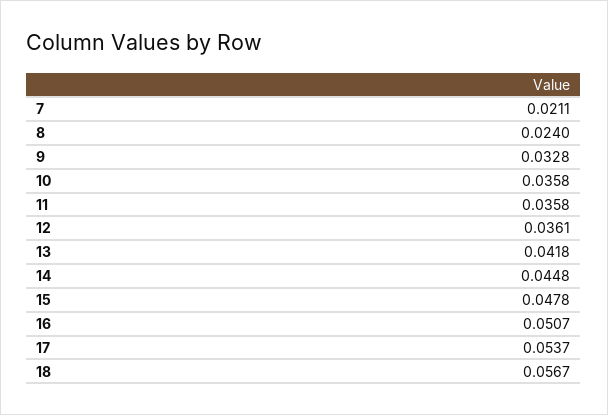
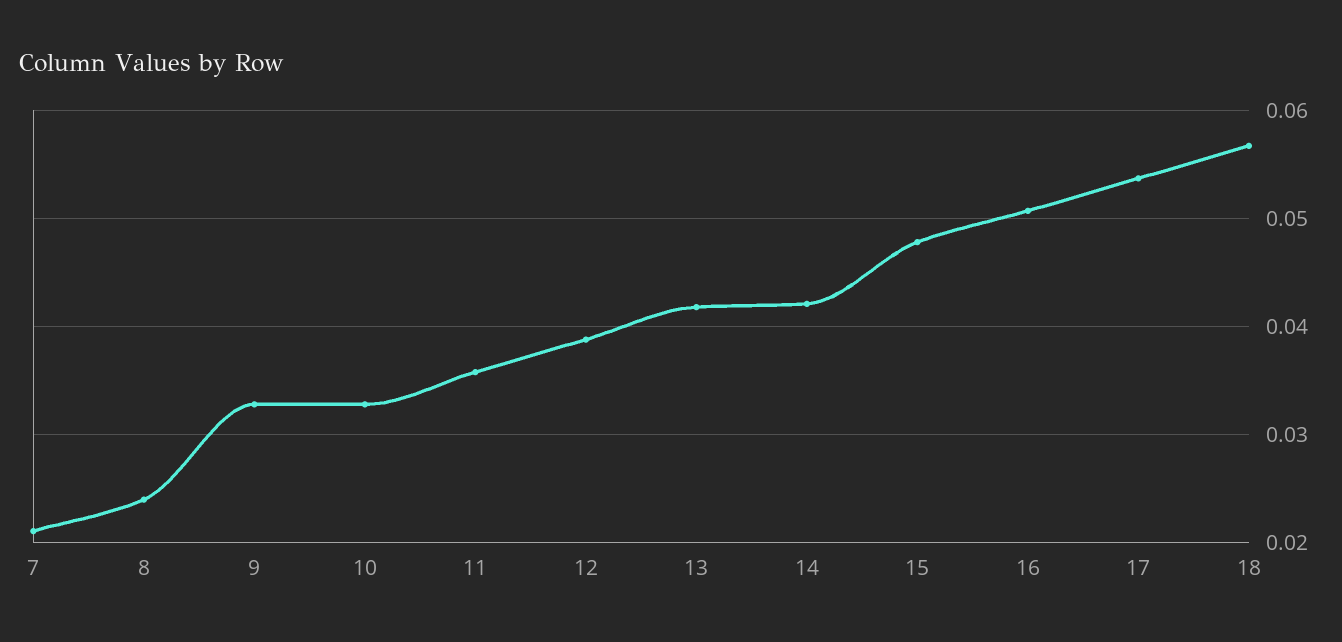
10: 0.0358 -> 0.033
12: 0.0361 -> 0.039
14: 0.0448 -> 0.042

